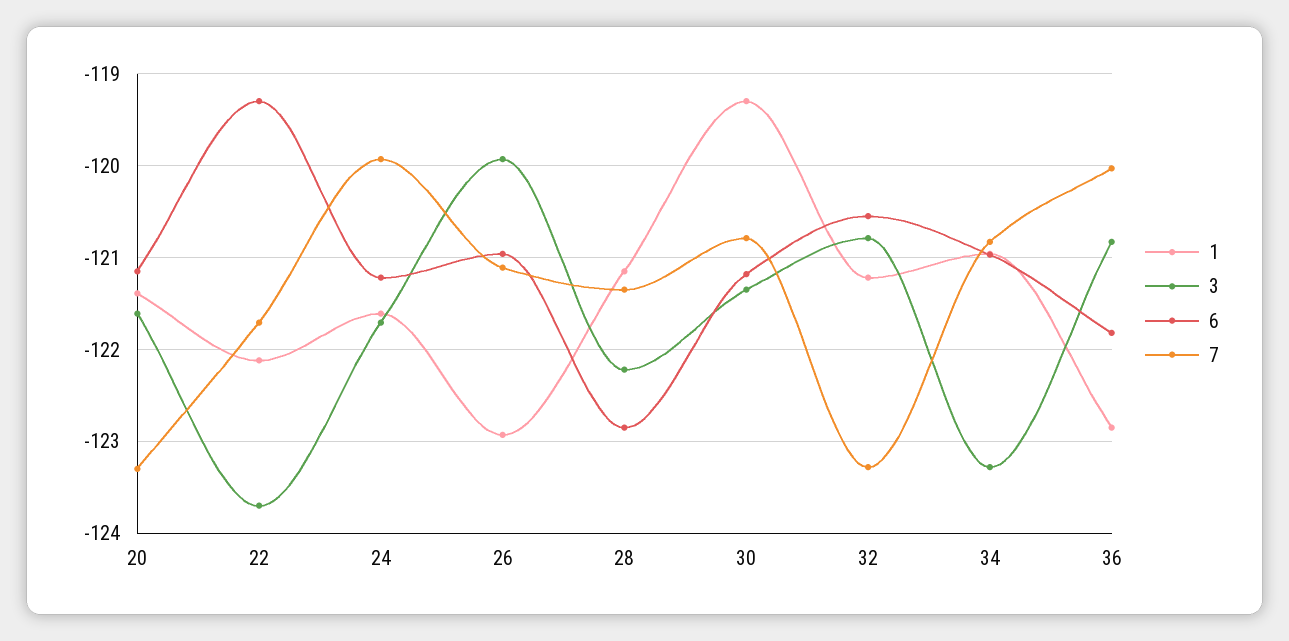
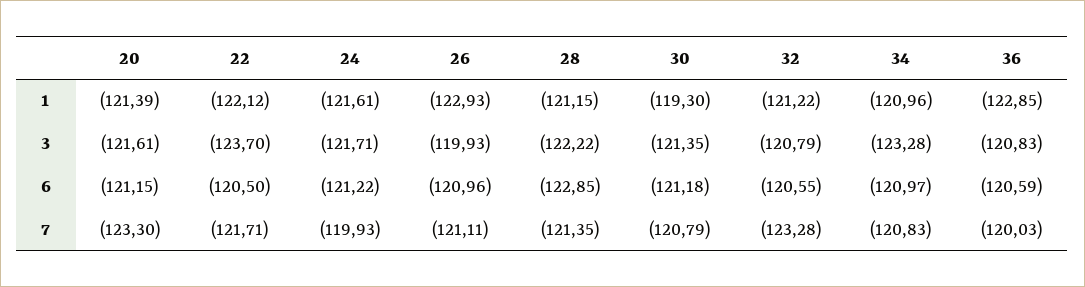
6, 22: -119.3 -> -120.5
6, 36: -121.8 -> -120.59

